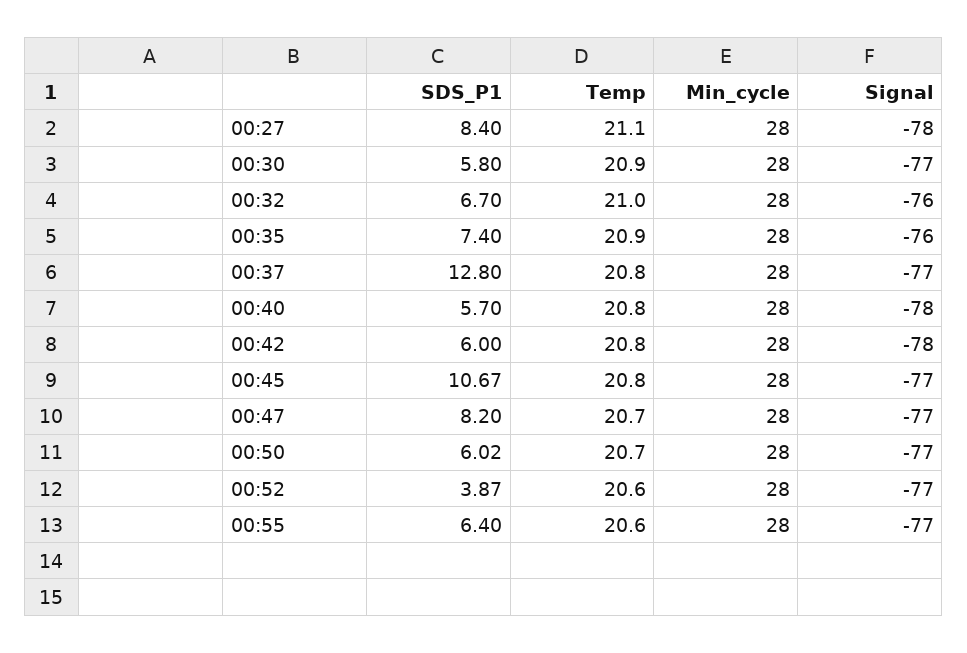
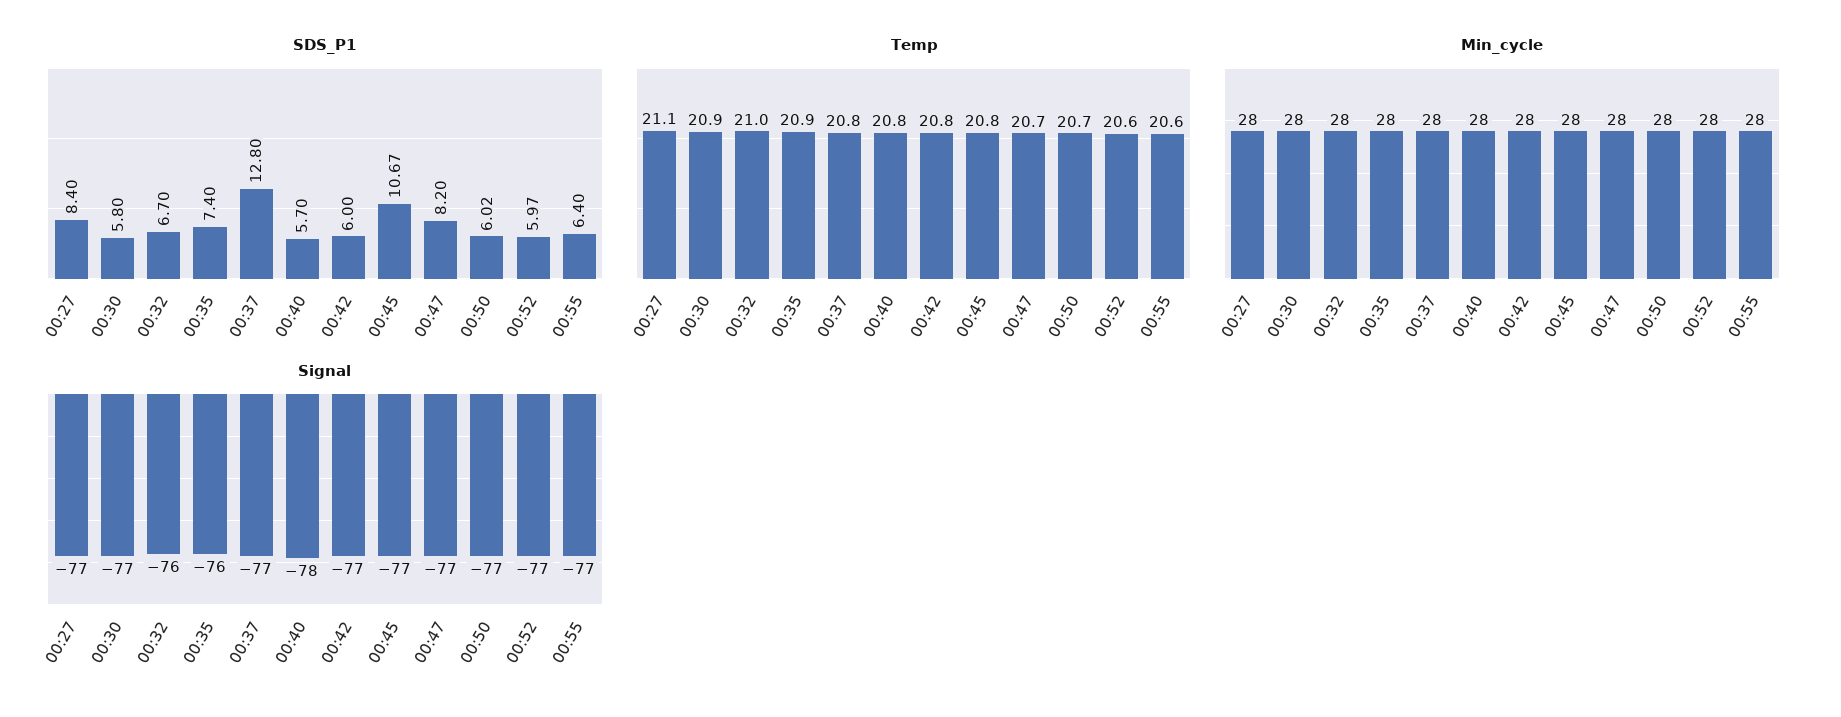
Signal, 00:27: -78 -> -77
Signal, 00:42: -78 -> -77
SDS_P1, 00:52: 3.87 -> 5.97

